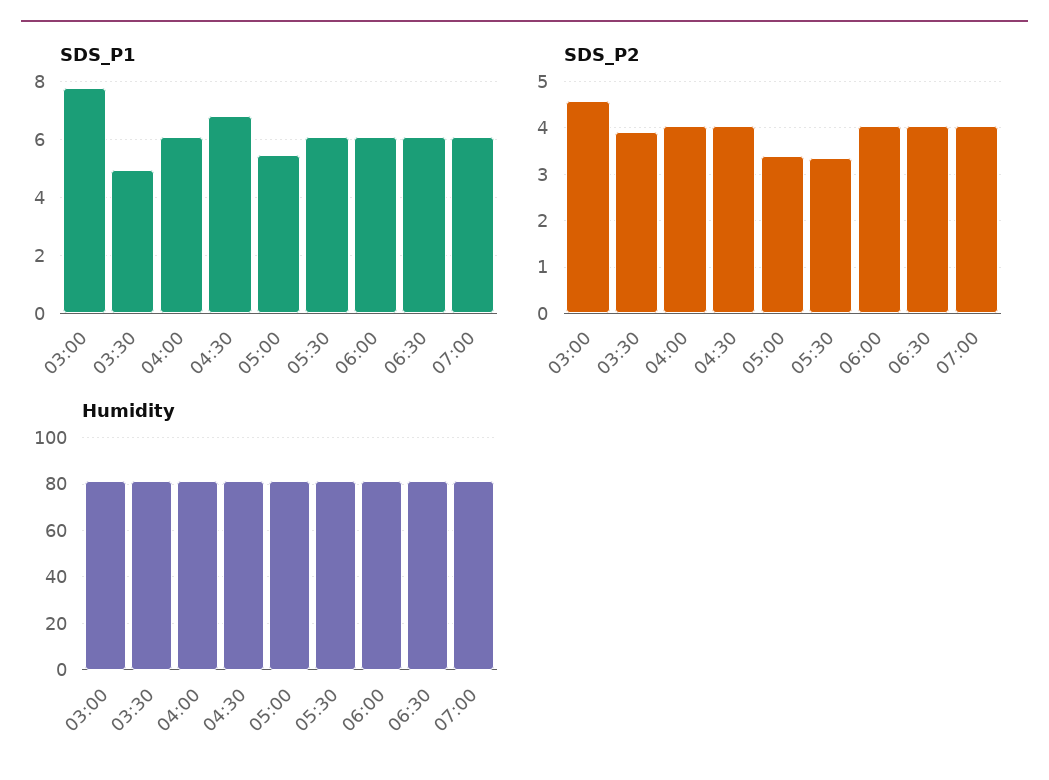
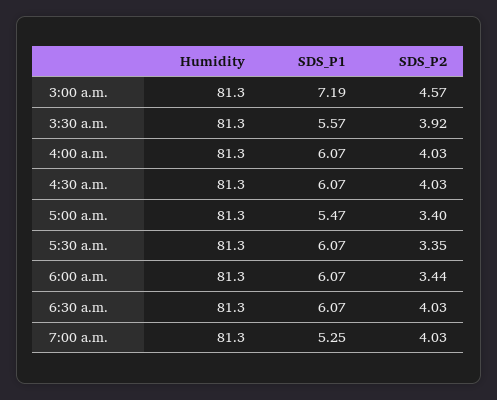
SDS_P1, 03:00: 7.75 -> 7.19
SDS_P1, 03:30: 5 -> 5.57
SDS_P1, 04:30: 6.75 -> 6.07
SDS_P1, 07:00: 6 -> 5.25
SDS_P2, 06:00: 4 -> 3.44

